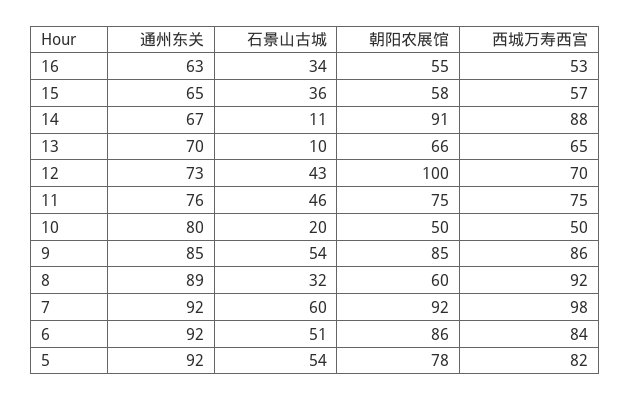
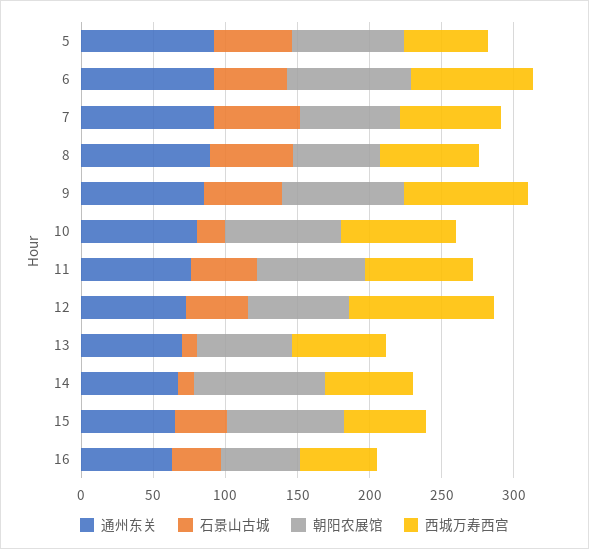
朝阳农展馆, 15: 58 -> 80
西城万寿西宫, 14: 88 -> 60
朝阳农展馆, 12: 100 -> 70
西城万寿西宫, 12: 70 -> 100
朝阳农展馆, 10: 50 -> 80
西城万寿西宫, 10: 50 -> 80
石景山古城, 8: 32 -> 60
西城万寿西宫, 8: 92 -> 70
朝阳农展馆, 7: 92 -> 70
西城万寿西宫, 7: 98 -> 70
西城万寿西宫, 5: 82 -> 60

